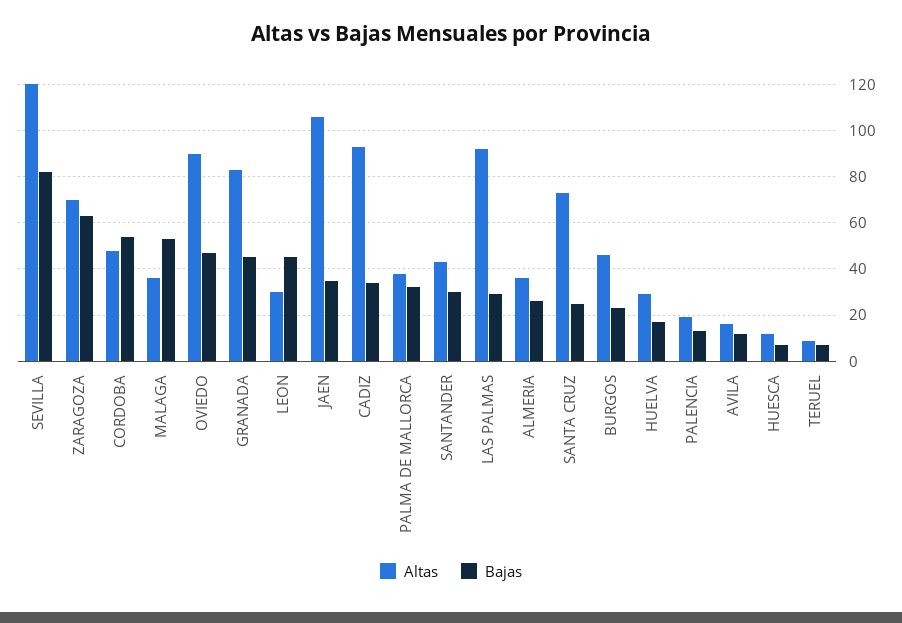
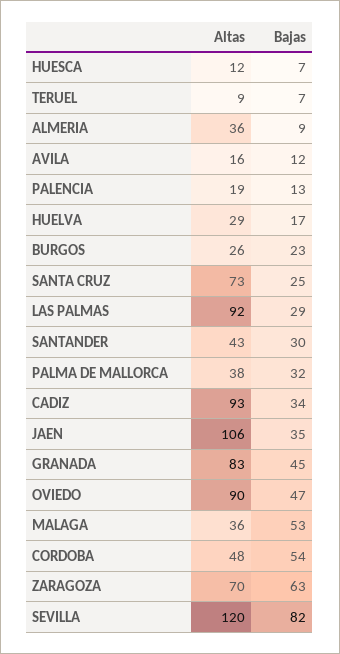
Altas, LEON: 30 -> none
Bajas, LEON: 45 -> none
Bajas, ALMERIA: 25 -> 9
Altas, BURGOS: 45 -> 26

